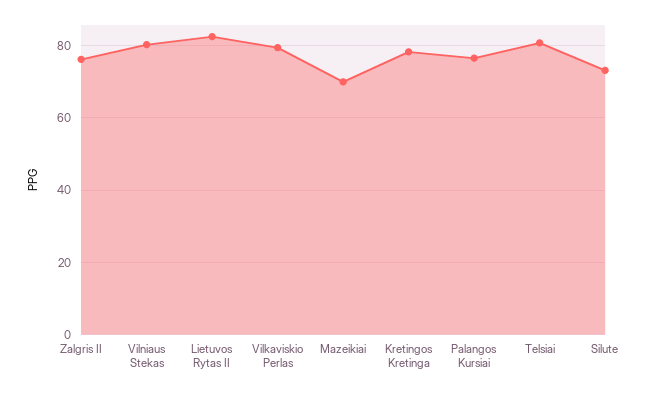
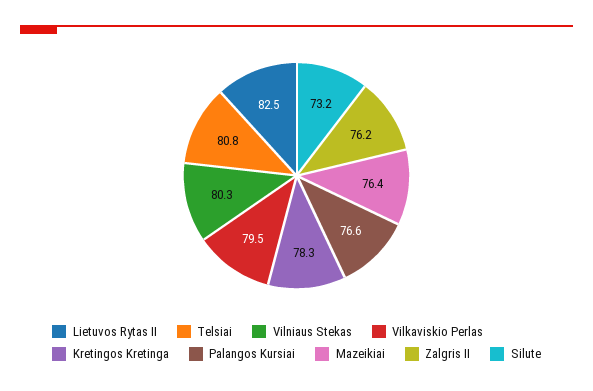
Mazeikiai: 70 -> 76.4

